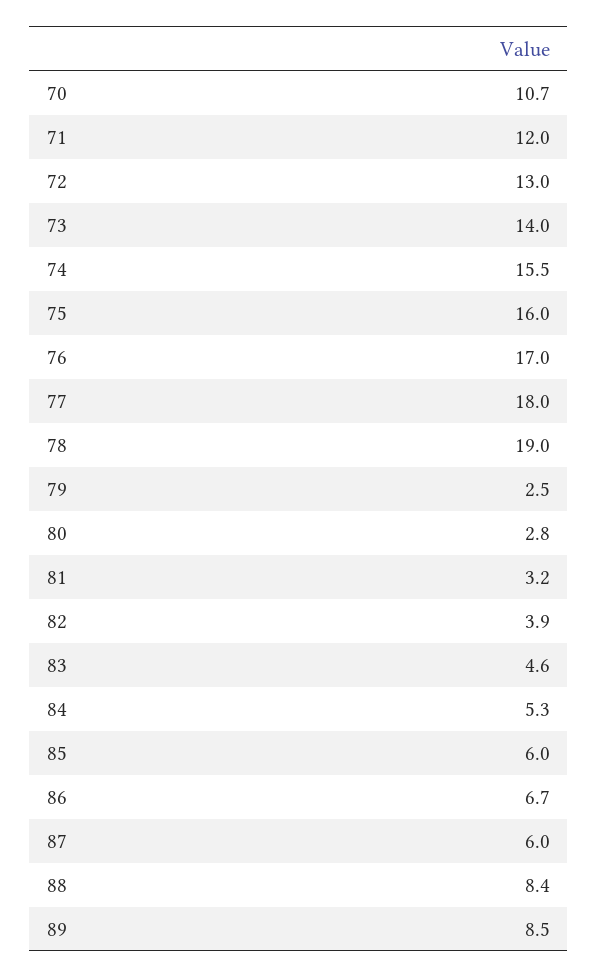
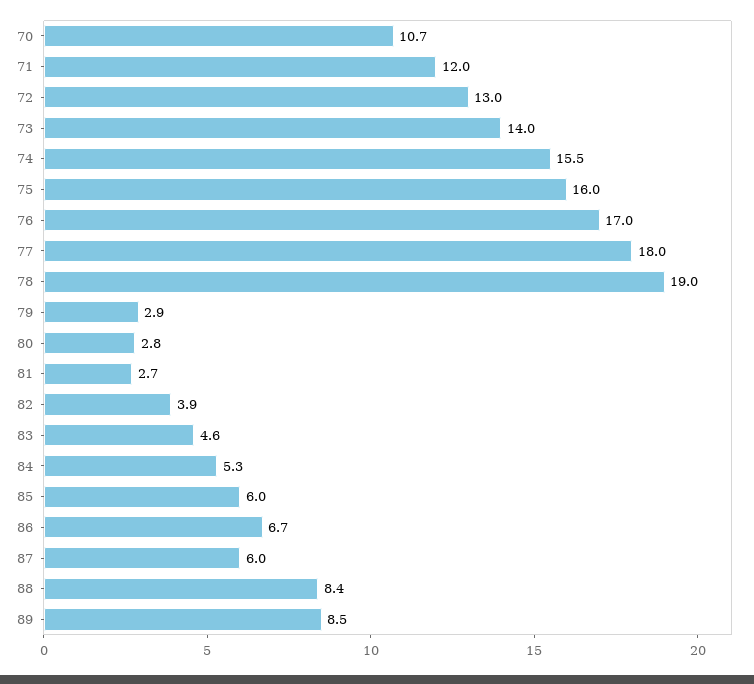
79: 2.5 -> 2.9
81: 3.2 -> 2.7

